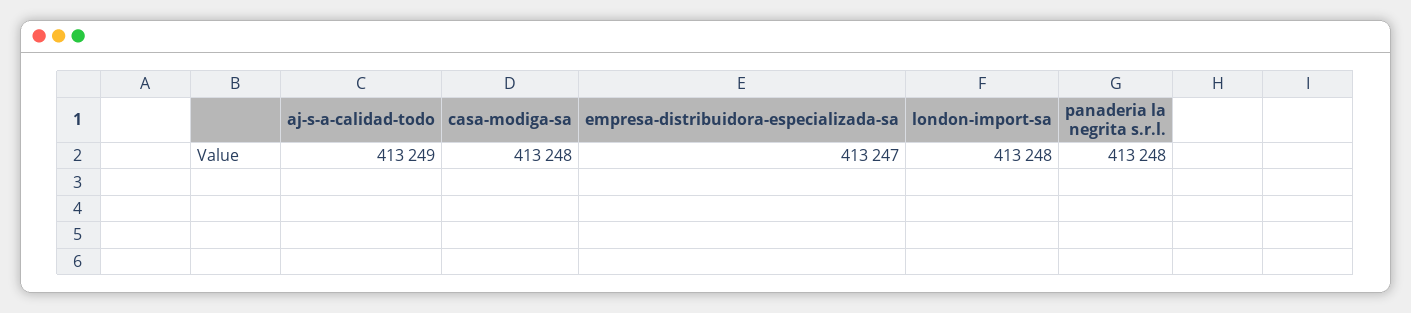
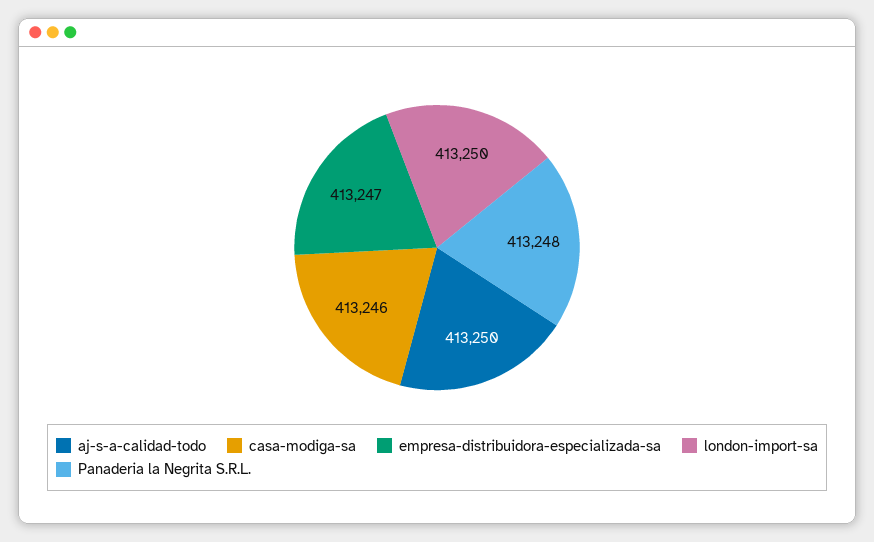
aj-s-a-calidad-todo: 413249 -> 413250
casa-modiga-sa: 413248 -> 413246
london-import-sa: 413248 -> 413250

